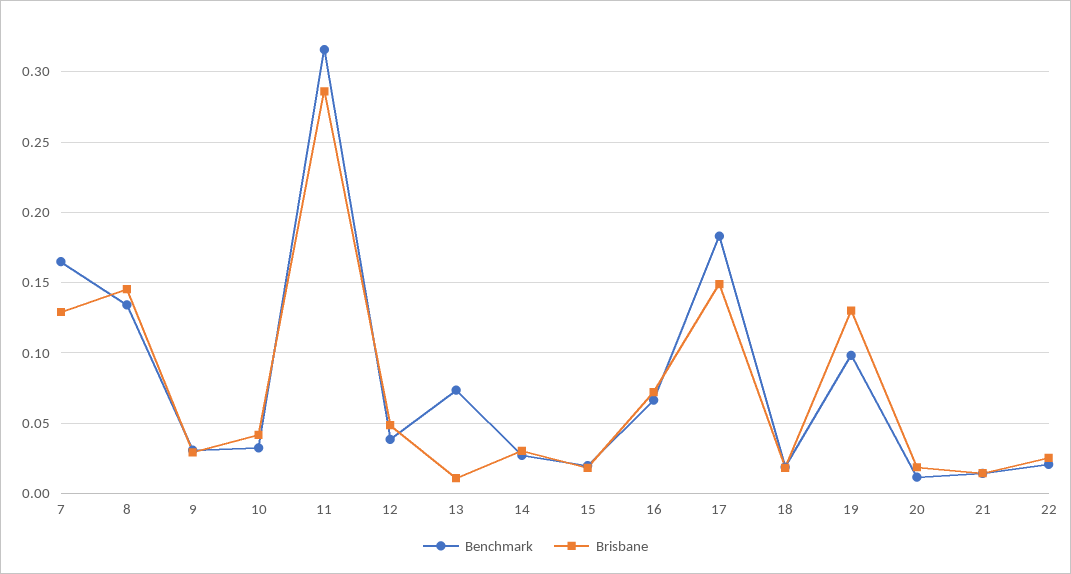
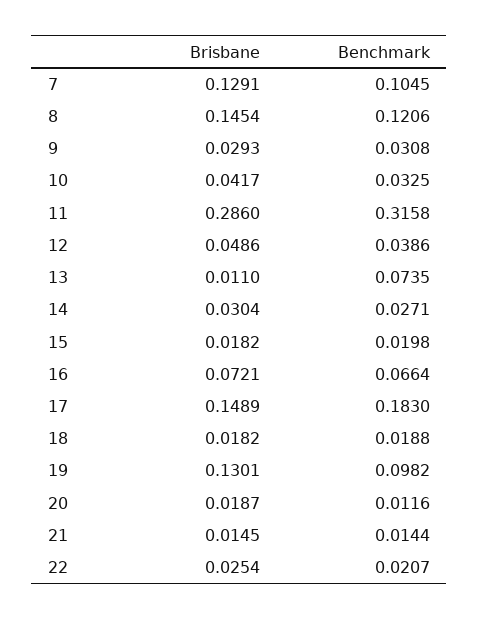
Benchmark, 7: 0.165 -> 0.1045
Benchmark, 8: 0.135 -> 0.1206

